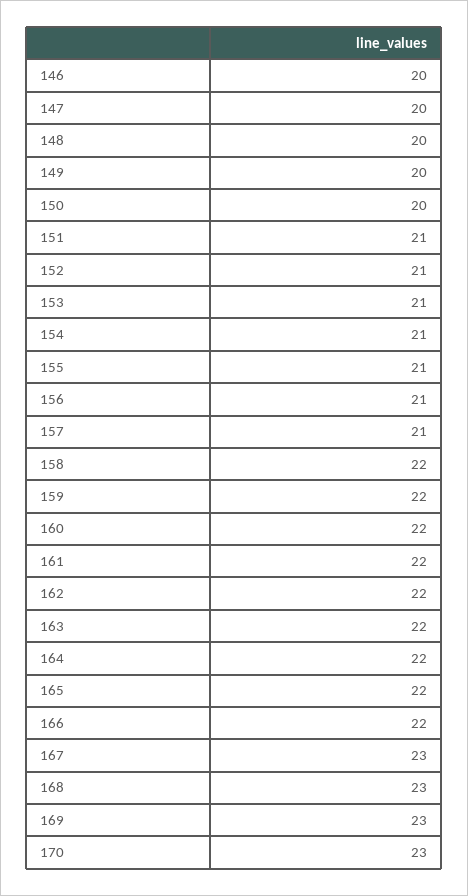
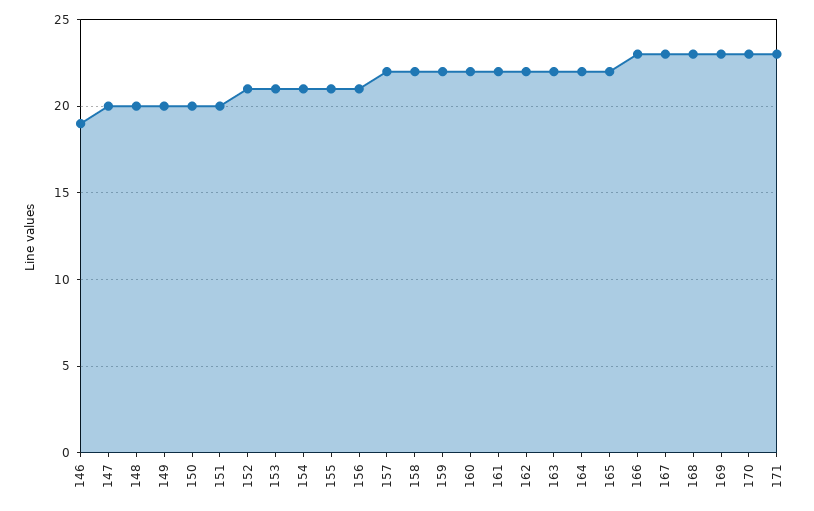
146: 20 -> 19
151: 21 -> 20
157: 21 -> 22
166: 22 -> 23
171: none -> 23

